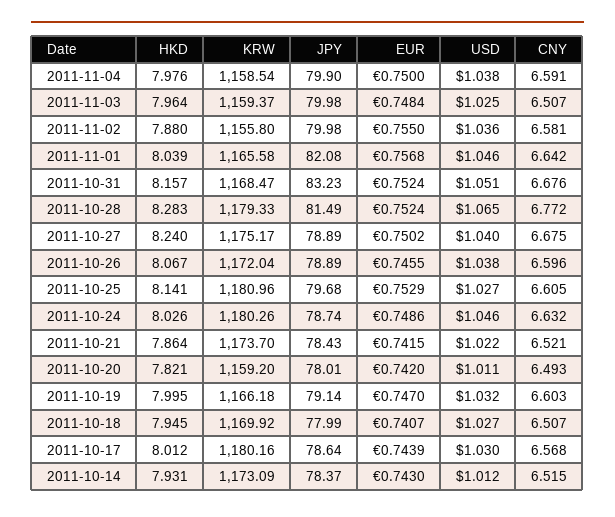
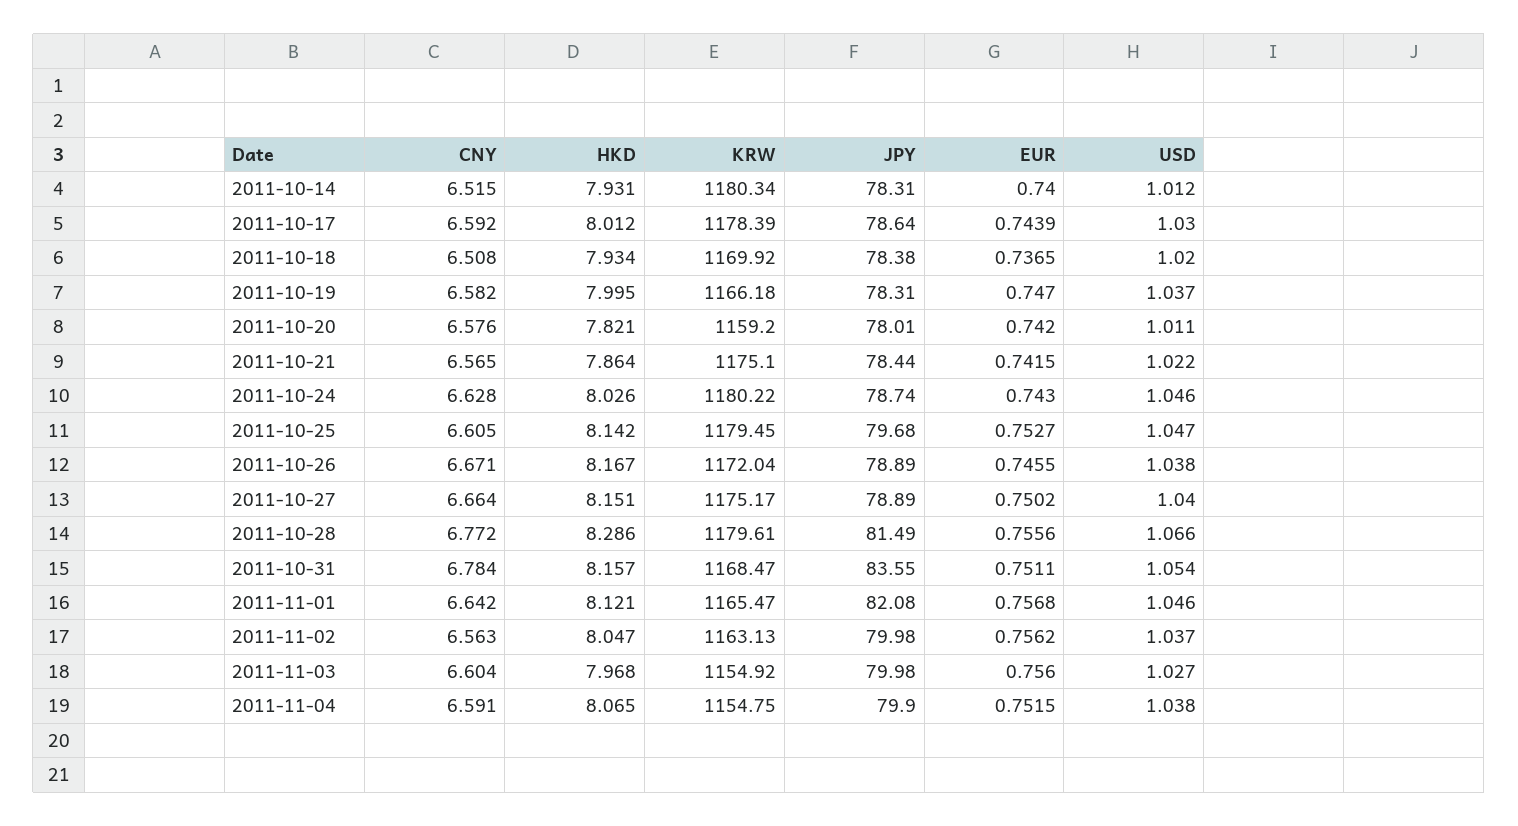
HKD, 2011-11-04: 7.976 -> 8.065
KRW, 2011-11-04: 1158.54 -> 1154.75
EUR, 2011-11-04: 0.75 -> 0.7515
HKD, 2011-11-03: 7.964 -> 7.968
KRW, 2011-11-03: 1159.37 -> 1154.92
EUR, 2011-11-03: 0.7484 -> 0.756
USD, 2011-11-03: 1.025 -> 1.027
CNY, 2011-11-03: 6.507 -> 6.604
HKD, 2011-11-02: 7.88 -> 8.047
KRW, 2011-11-02: 1155.8 -> 1163.13
EUR, 2011-11-02: 0.755 -> 0.7562
USD, 2011-11-02: 1.036 -> 1.037
CNY, 2011-11-02: 6.581 -> 6.563
HKD, 2011-11-01: 8.039 -> 8.121
KRW, 2011-11-01: 1165.58 -> 1165.47
JPY, 2011-10-31: 83.23 -> 83.55
EUR, 2011-10-31: 0.7524 -> 0.7511
USD, 2011-10-31: 1.051 -> 1.054
CNY, 2011-10-31: 6.676 -> 6.784
HKD, 2011-10-28: 8.283 -> 8.286
KRW, 2011-10-28: 1179.33 -> 1179.61
EUR, 2011-10-28: 0.7524 -> 0.7556
USD, 2011-10-28: 1.065 -> 1.066
HKD, 2011-10-27: 8.24 -> 8.151
CNY, 2011-10-27: 6.675 -> 6.664
HKD, 2011-10-26: 8.067 -> 8.167
CNY, 2011-10-26: 6.596 -> 6.671
HKD, 2011-10-25: 8.141 -> 8.142
KRW, 2011-10-25: 1180.96 -> 1179.45
EUR, 2011-10-25: 0.7529 -> 0.7527
USD, 2011-10-25: 1.027 -> 1.047
KRW, 2011-10-24: 1180.26 -> 1180.22
EUR, 2011-10-24: 0.7486 -> 0.743
CNY, 2011-10-24: 6.632 -> 6.628
KRW, 2011-10-21: 1173.7 -> 1175.1
JPY, 2011-10-21: 78.43 -> 78.44
CNY, 2011-10-21: 6.521 -> 6.565
CNY, 2011-10-20: 6.493 -> 6.576
JPY, 2011-10-19: 79.14 -> 78.31
USD, 2011-10-19: 1.032 -> 1.037
CNY, 2011-10-19: 6.603 -> 6.582
HKD, 2011-10-18: 7.945 -> 7.934
JPY, 2011-10-18: 77.99 -> 78.38
EUR, 2011-10-18: 0.7407 -> 0.7365
USD, 2011-10-18: 1.027 -> 1.02
CNY, 2011-10-18: 6.507 -> 6.508
KRW, 2011-10-17: 1180.16 -> 1178.39
CNY, 2011-10-17: 6.568 -> 6.592
KRW, 2011-10-14: 1173.09 -> 1180.34
JPY, 2011-10-14: 78.37 -> 78.31
EUR, 2011-10-14: 0.743 -> 0.74

